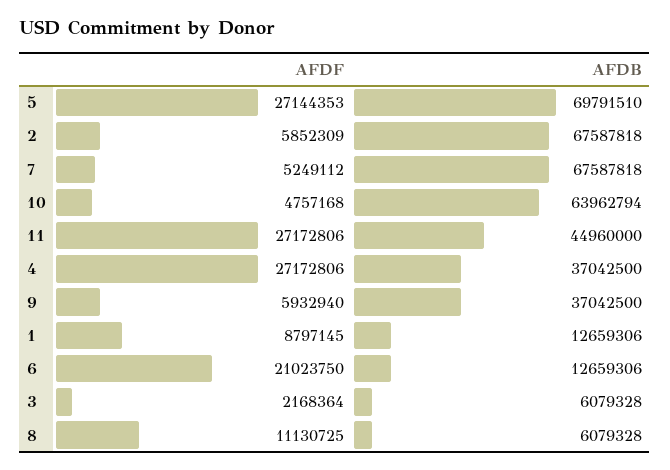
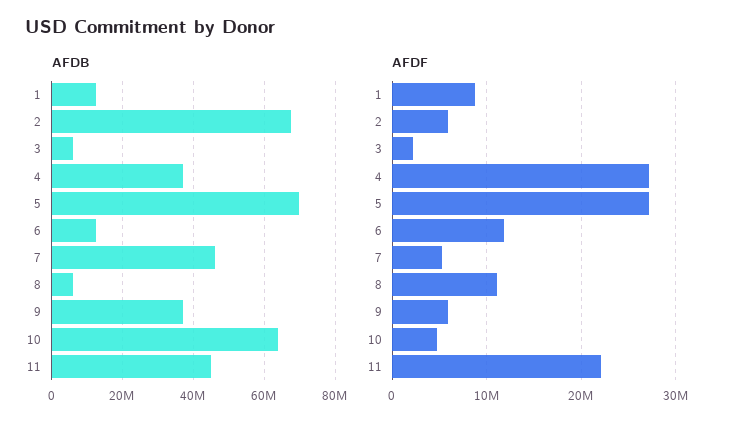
AFDB, 7: 67587818 -> 46000000
AFDF, 11: 27172806 -> 22000000
AFDF, 6: 21023750 -> 12000000

